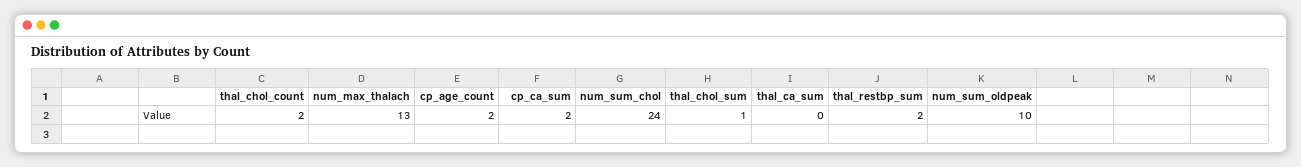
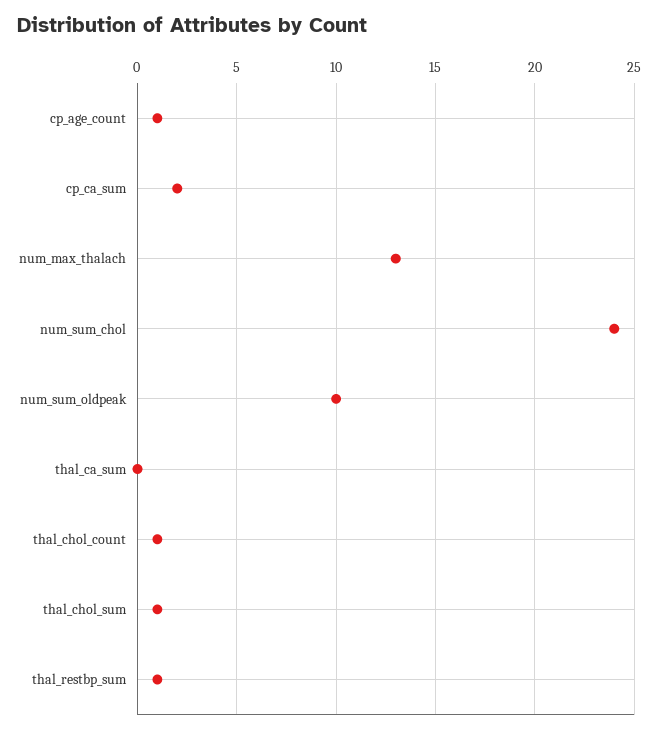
thal_chol_count: 2 -> 1
cp_age_count: 2 -> 1
thal_restbp_sum: 2 -> 1

